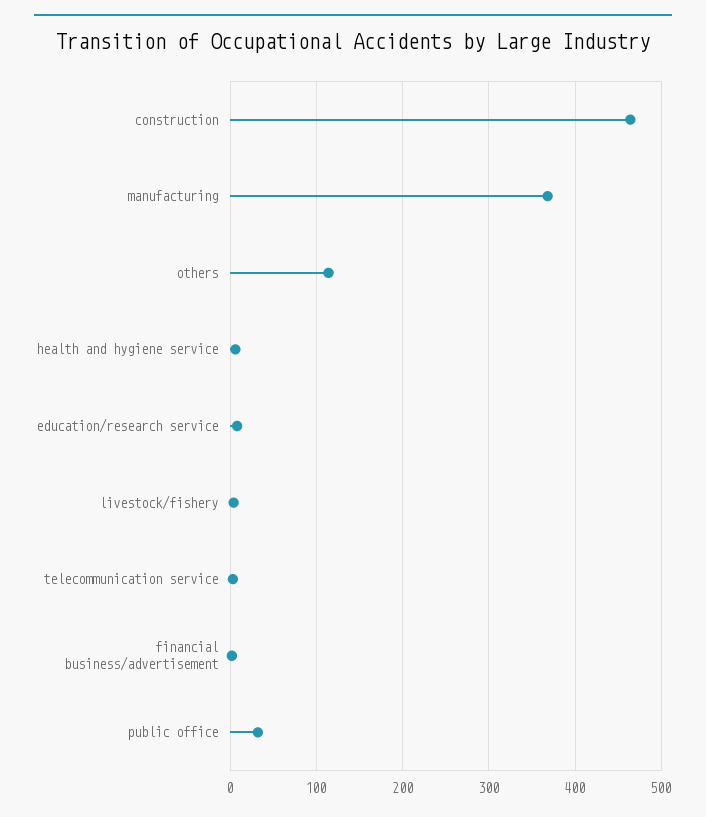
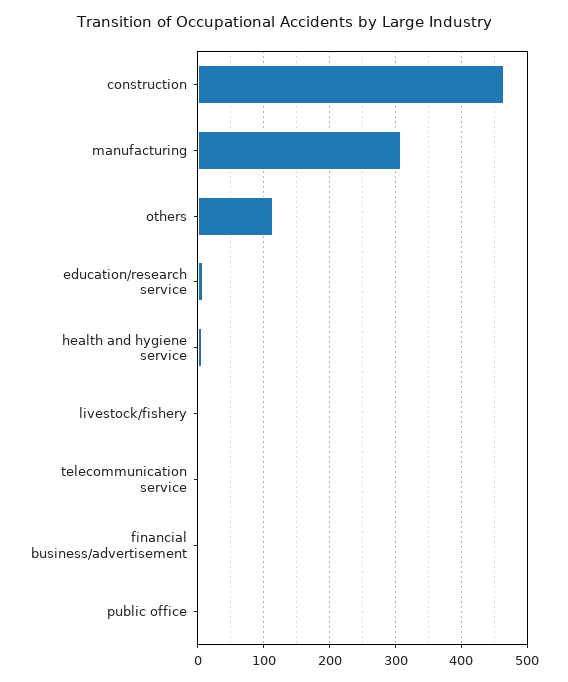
manufacturing: 370 -> 310
public office: 30 -> 0

